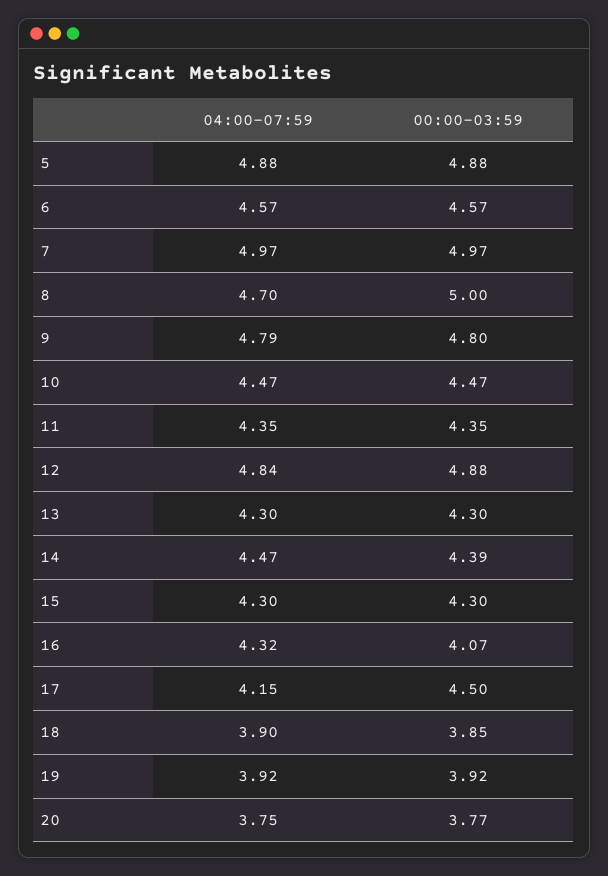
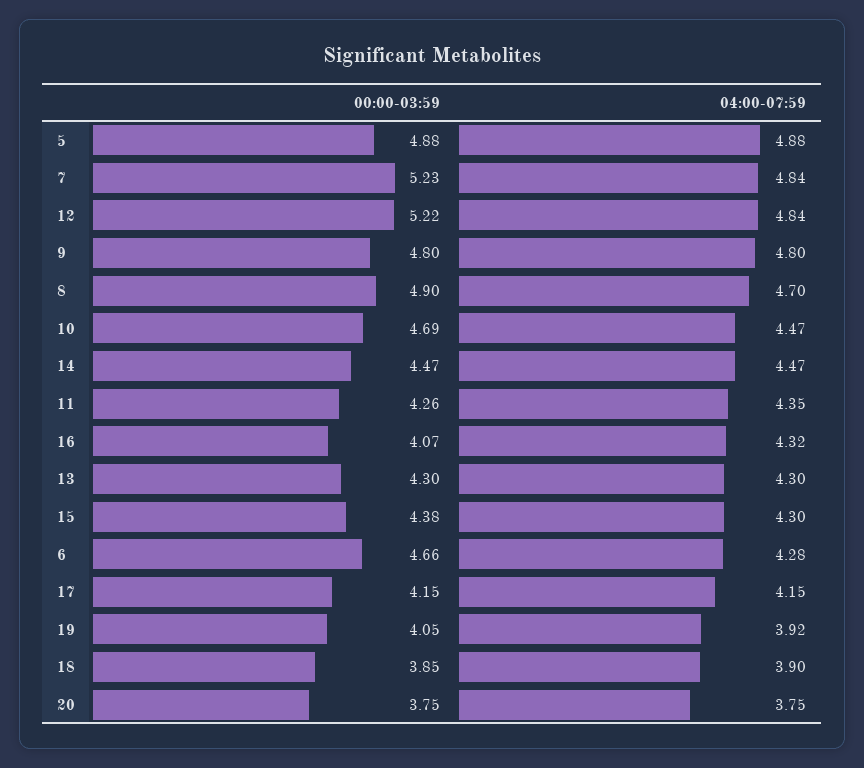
04:00-07:59, 6: 4.57 -> 4.28
00:00-03:59, 6: 4.57 -> 4.66
04:00-07:59, 7: 4.97 -> 4.84
00:00-03:59, 7: 4.97 -> 5.23
00:00-03:59, 8: 5 -> 4.9
04:00-07:59, 9: 4.79 -> 4.8
00:00-03:59, 10: 4.47 -> 4.69
00:00-03:59, 11: 4.35 -> 4.26
00:00-03:59, 12: 4.88 -> 5.22
00:00-03:59, 14: 4.39 -> 4.47
00:00-03:59, 15: 4.3 -> 4.38
00:00-03:59, 17: 4.5 -> 4.15
00:00-03:59, 19: 3.92 -> 4.05
00:00-03:59, 20: 3.77 -> 3.75

